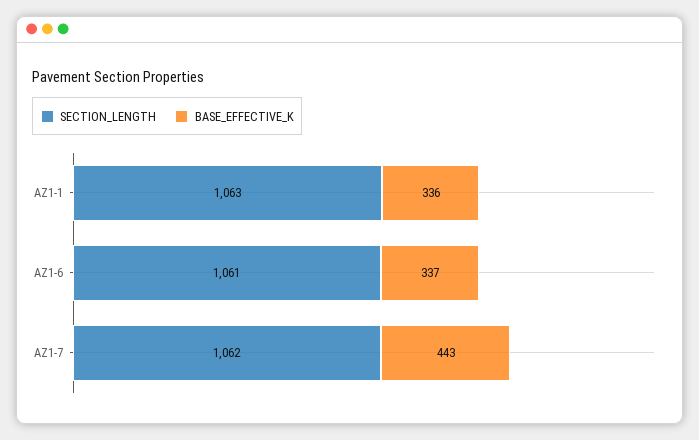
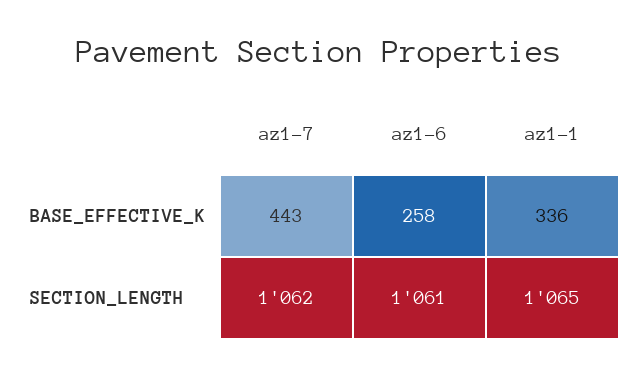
SECTION_LENGTH, AZ1-1: 1063 -> 1065
BASE_EFFECTIVE_K, AZ1-6: 337 -> 258

